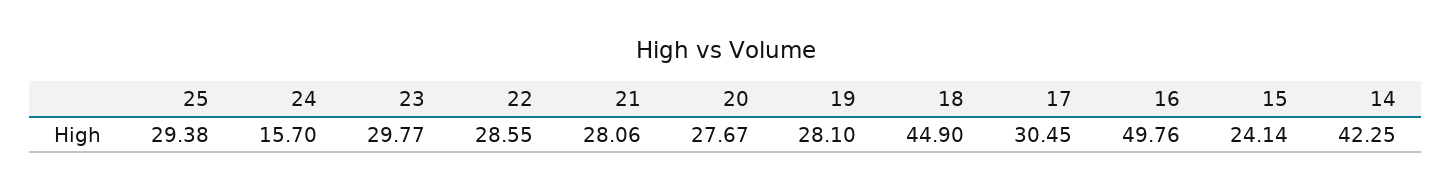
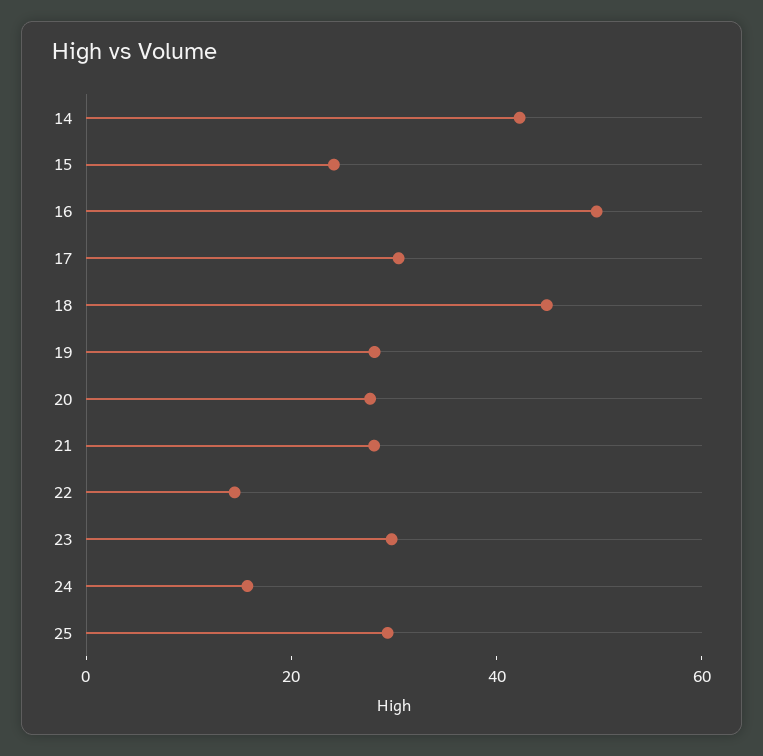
22: 28.55 -> 15

